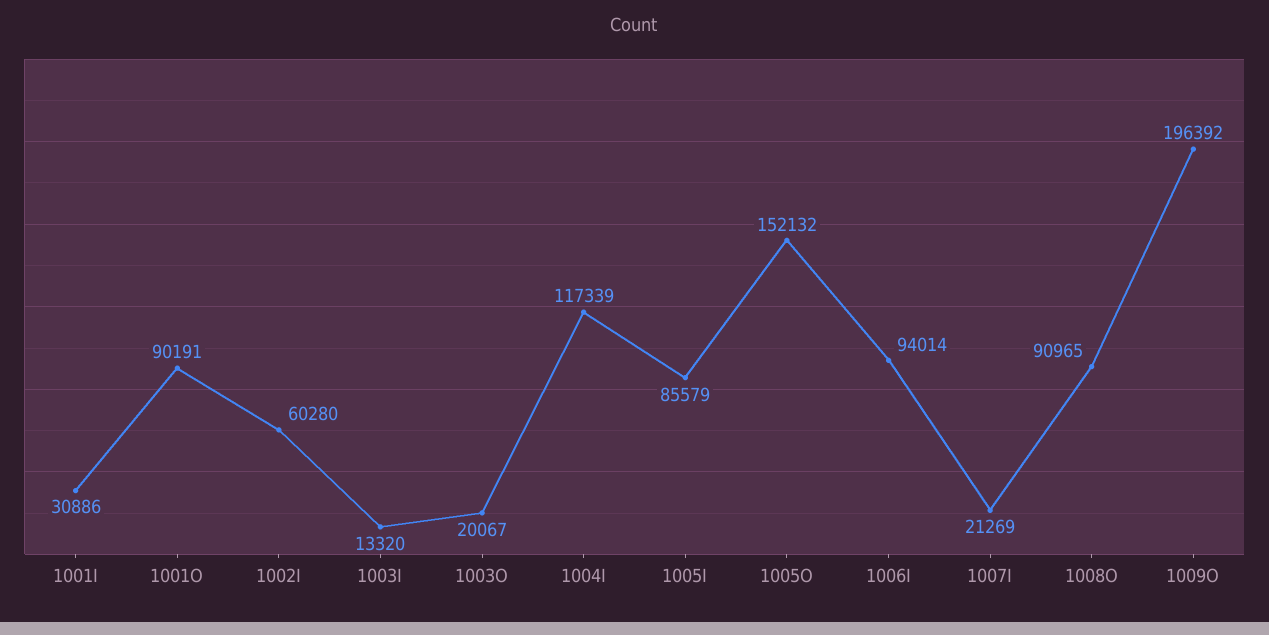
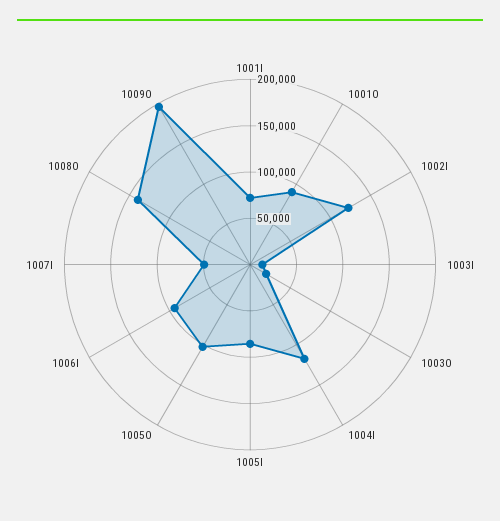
1001I: 30886 -> 70000
1002I: 60280 -> 120000
1005O: 152132 -> 100000
1007I: 21269 -> 50000
1008O: 90965 -> 140000

